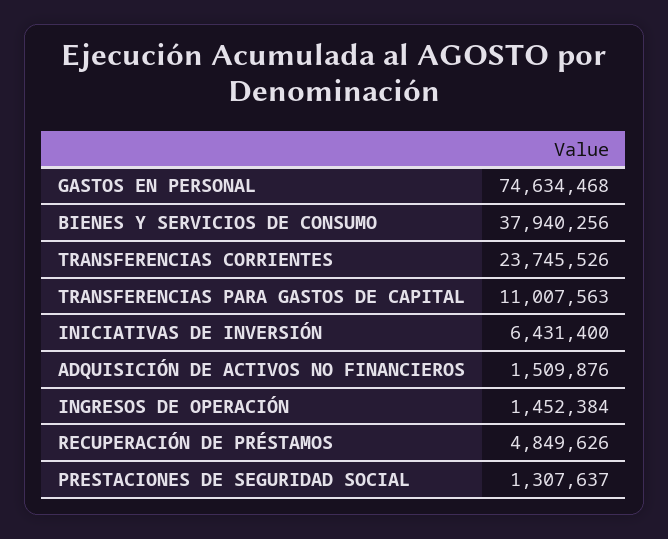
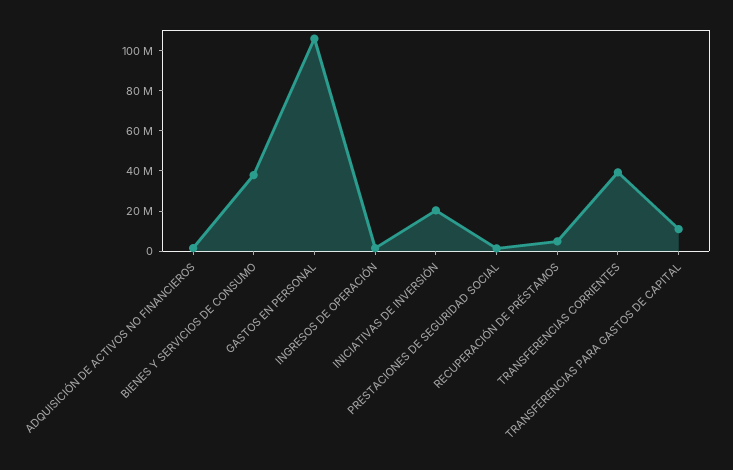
GASTOS EN PERSONAL: 74634468 -> 105000000
TRANSFERENCIAS CORRIENTES: 23745526 -> 40000000
INICIATIVAS DE INVERSIÓN: 6431400 -> 20000000

